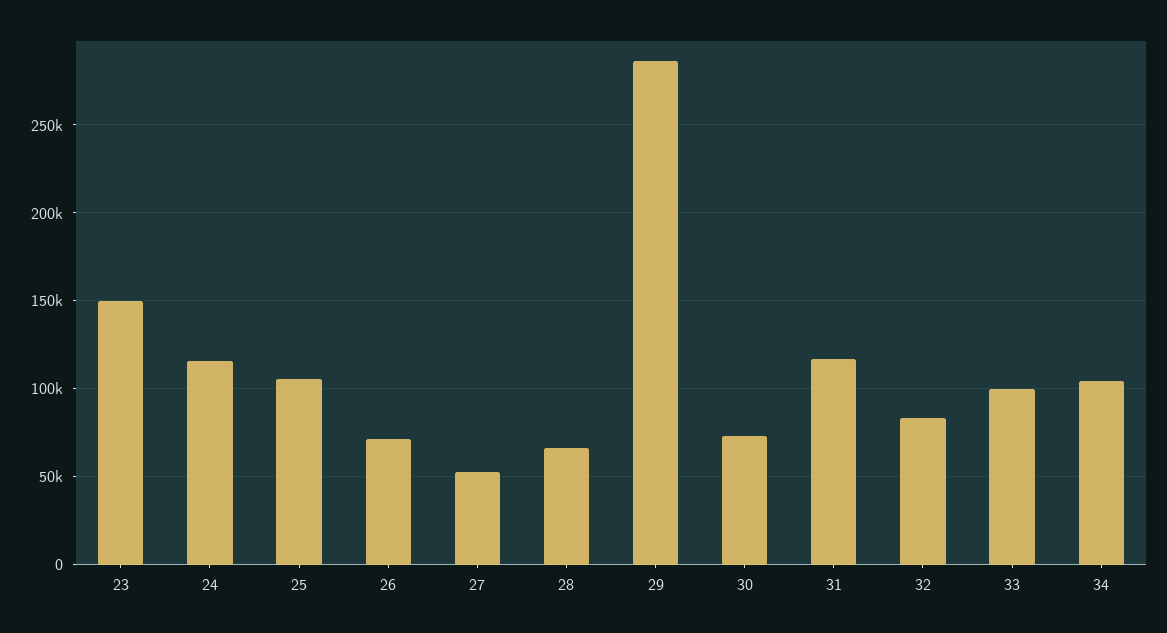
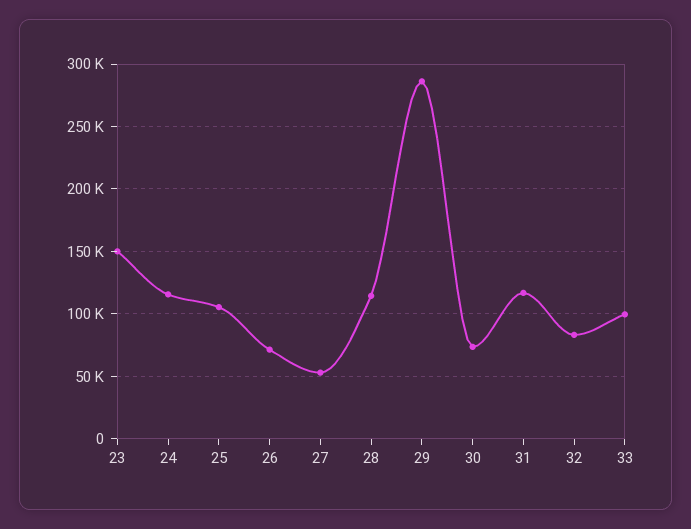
28: 65000 -> 115000
34: 105000 -> none

